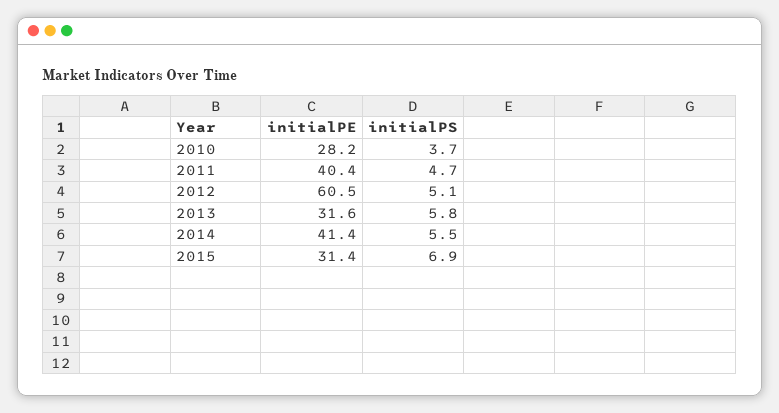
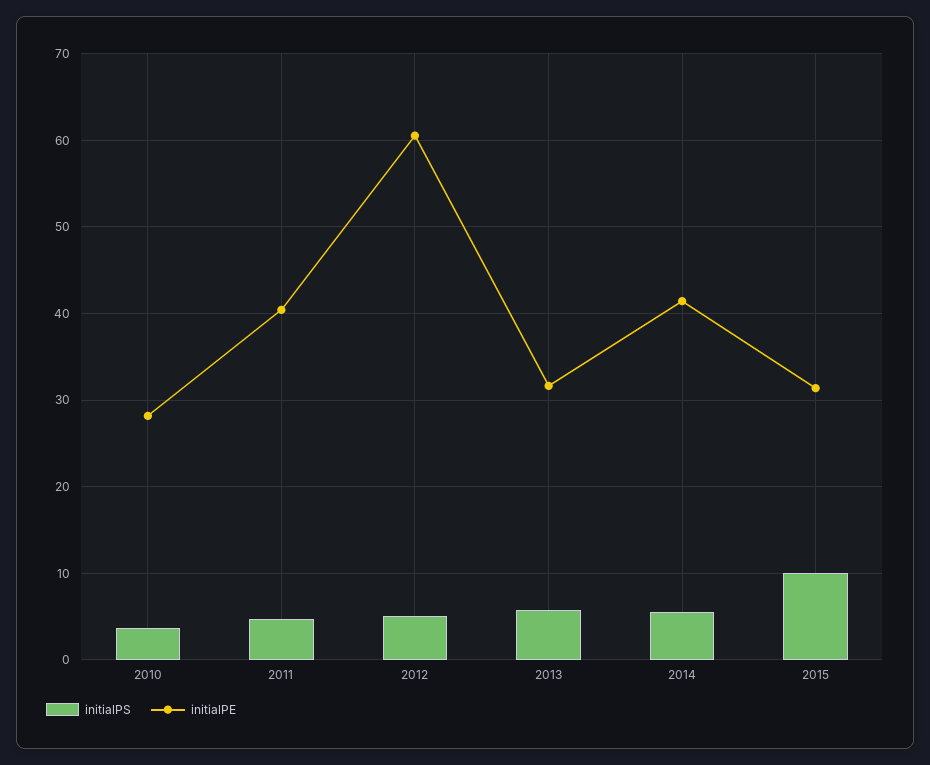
initialPS, 2015: 6.9 -> 10

